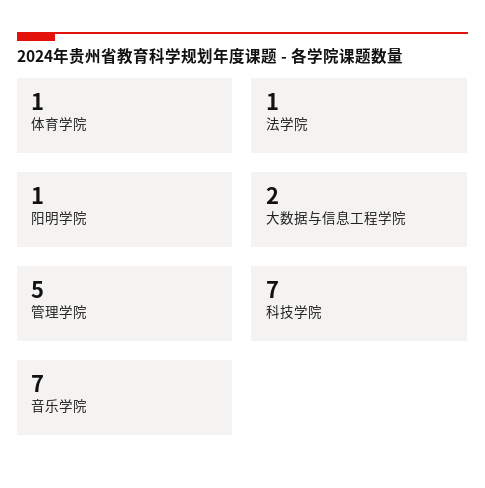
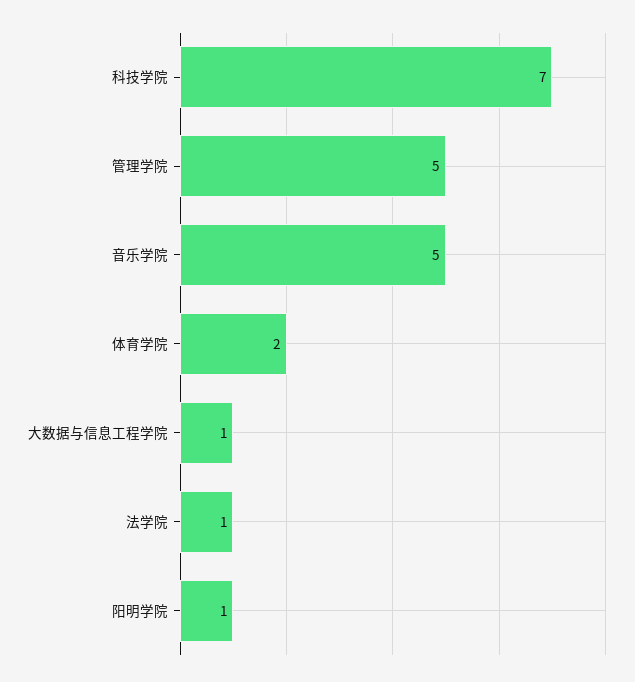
体育学院: 1 -> 2
大数据与信息工程学院: 2 -> 1
音乐学院: 7 -> 5

